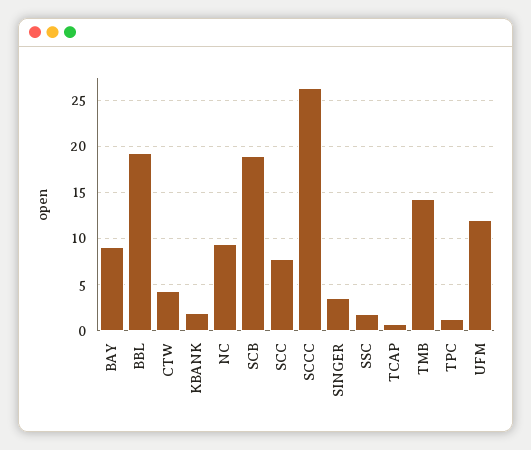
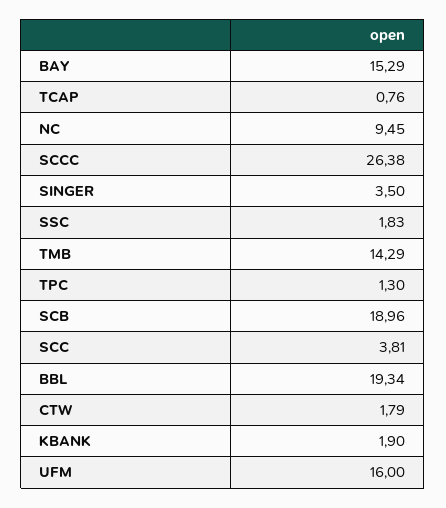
BAY: 9 -> 15.29
CTW: 4 -> 1.79
SCC: 8 -> 3.81
UFM: 12 -> 16

